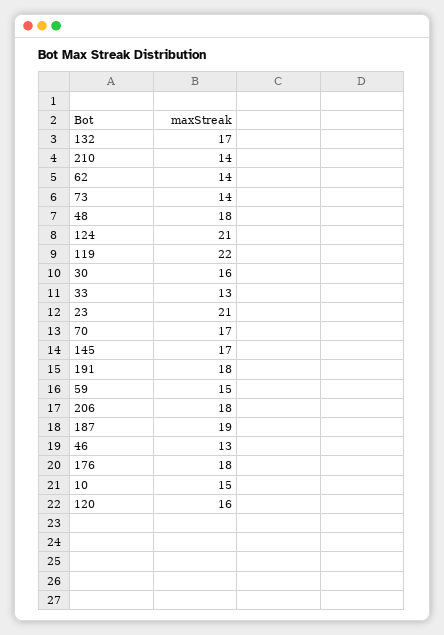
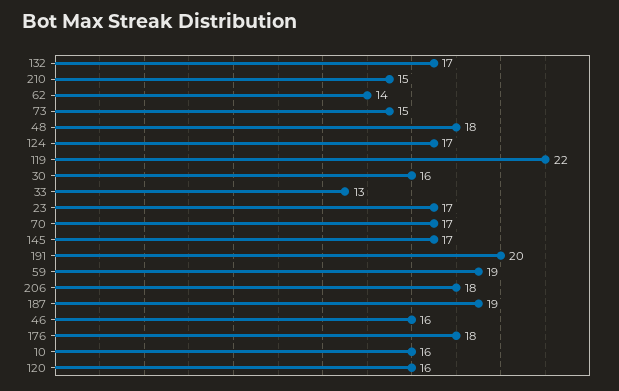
210: 14 -> 15
73: 14 -> 15
124: 21 -> 17
23: 21 -> 17
191: 18 -> 20
59: 15 -> 19
46: 13 -> 16
10: 15 -> 16

